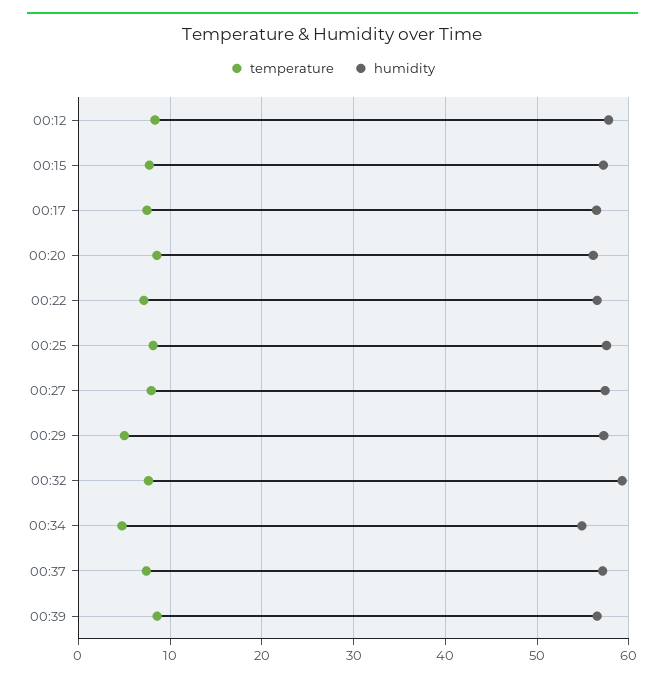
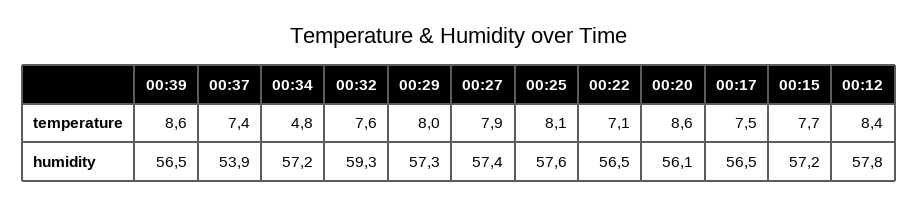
temperature, 00:29: 5 -> 8
humidity, 00:34: 55 -> 57.2
humidity, 00:37: 57 -> 53.9

